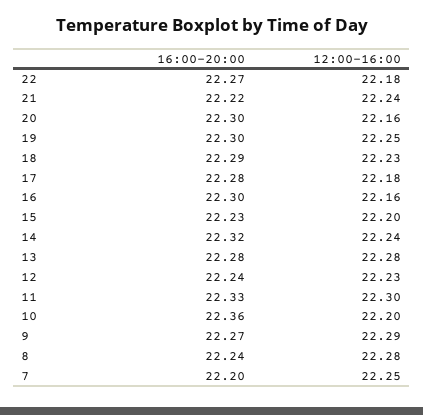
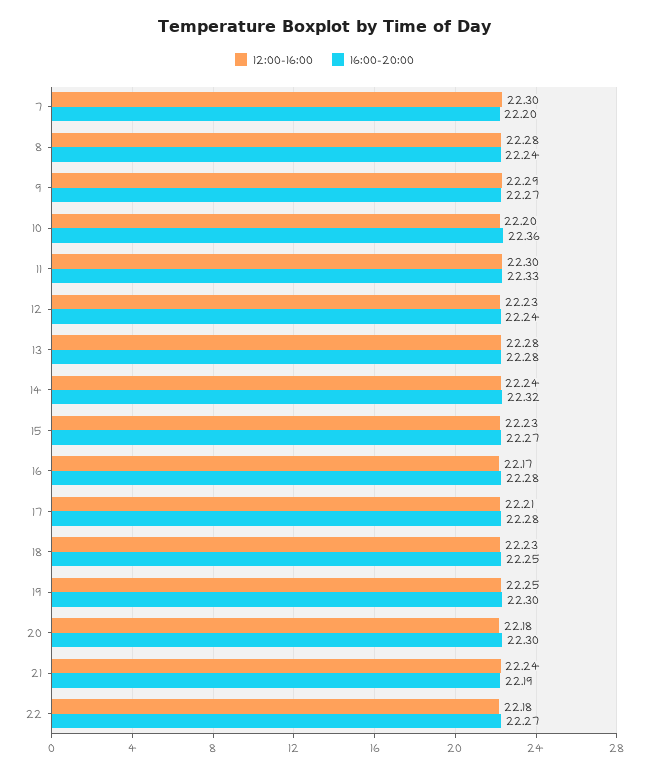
16:00-20:00, 21: 22.22 -> 22.19
12:00-16:00, 20: 22.16 -> 22.18
16:00-20:00, 18: 22.29 -> 22.25
12:00-16:00, 17: 22.18 -> 22.21
16:00-20:00, 16: 22.3 -> 22.28
12:00-16:00, 16: 22.16 -> 22.17
16:00-20:00, 15: 22.23 -> 22.27
12:00-16:00, 15: 22.2 -> 22.23
12:00-16:00, 7: 22.25 -> 22.3

